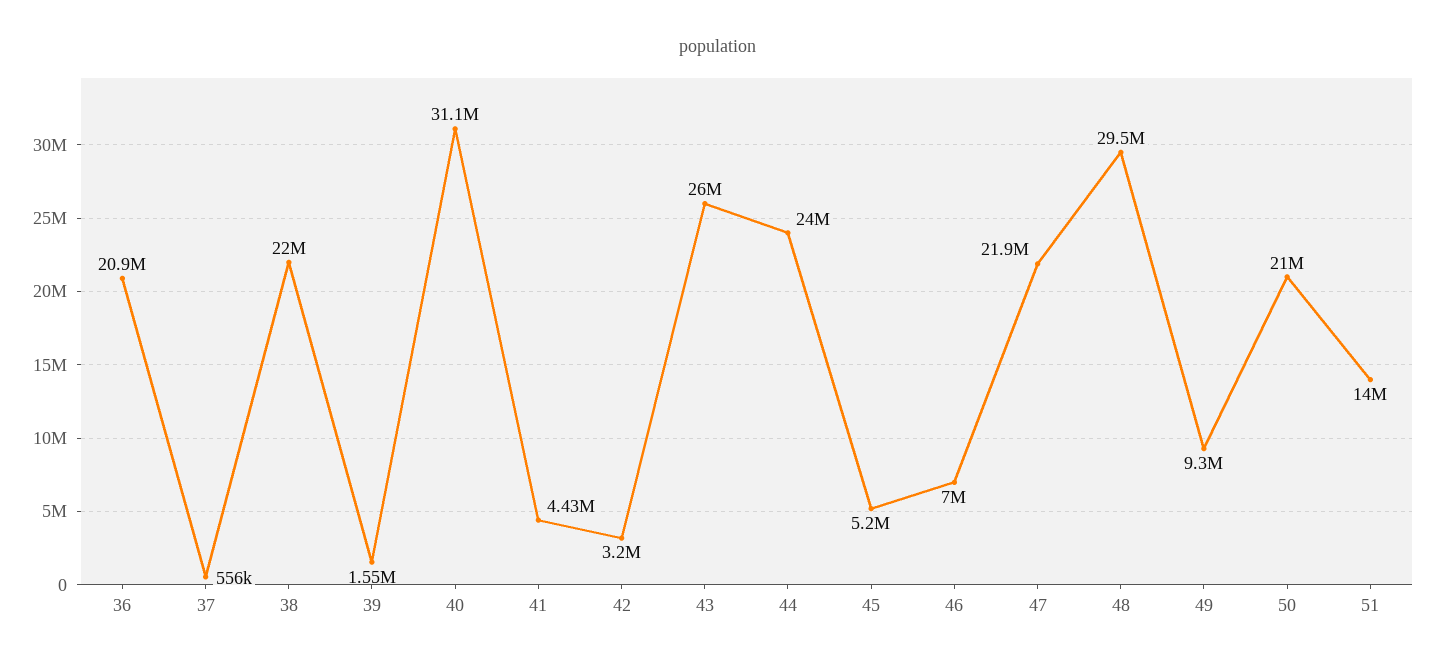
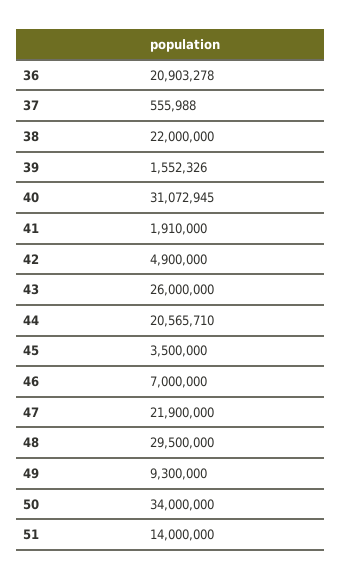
41: 4430000 -> 1910000
42: 3200000 -> 4900000
44: 24000000 -> 20565710
45: 5200000 -> 3500000
50: 21000000 -> 34000000

